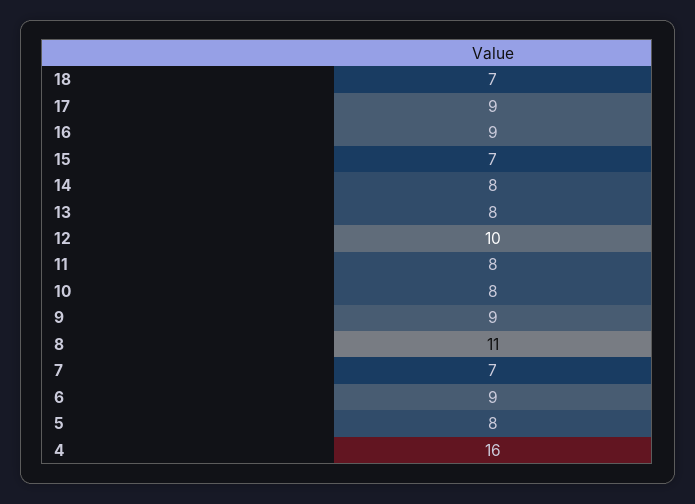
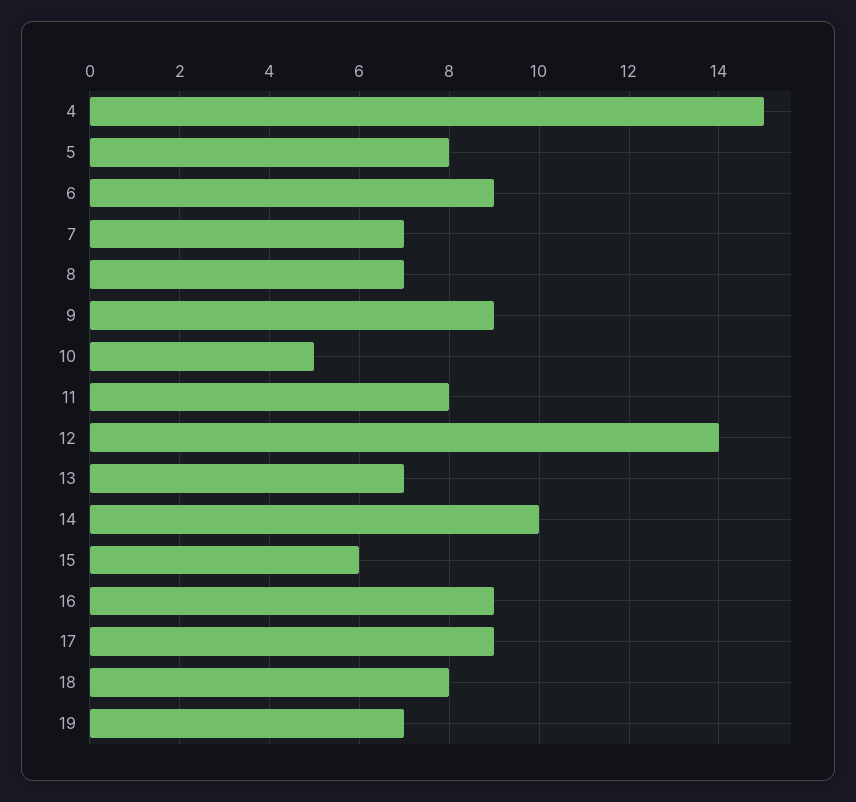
18: 7 -> 8
15: 7 -> 6
14: 8 -> 10
13: 8 -> 7
12: 10 -> 14
10: 8 -> 5
8: 11 -> 7
4: 16 -> 15
19: none -> 7

